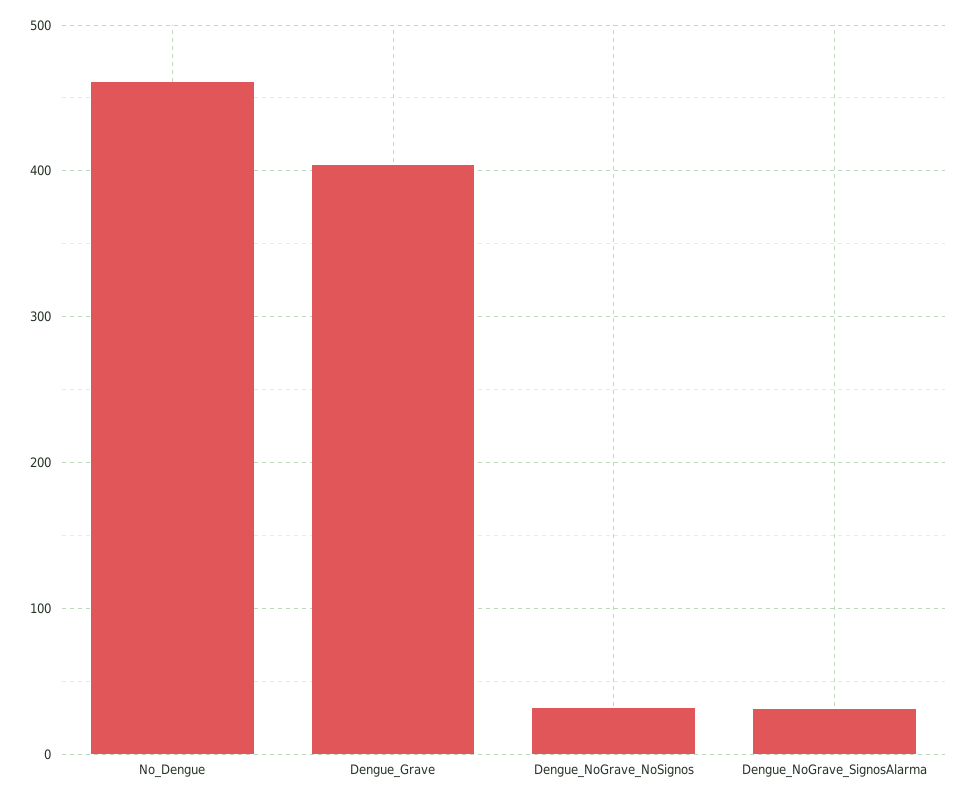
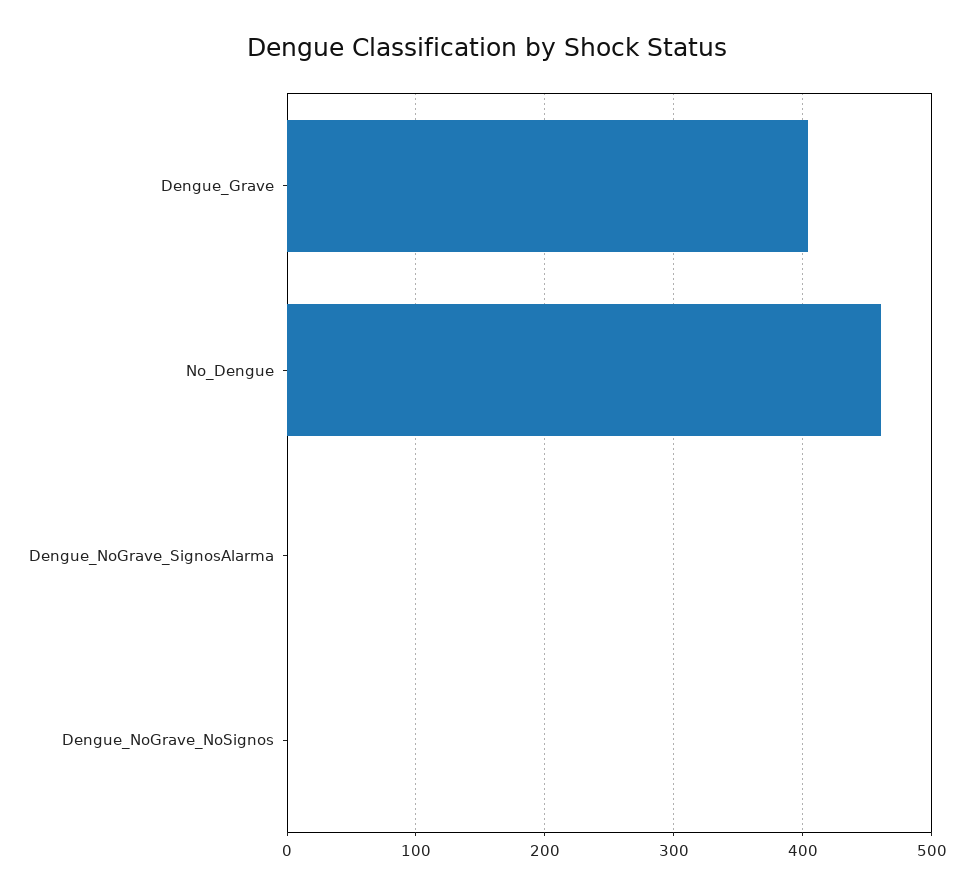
Dengue_NoGrave_NoSignos: 30 -> 0
Dengue_NoGrave_SignosAlarma: 30 -> 0

